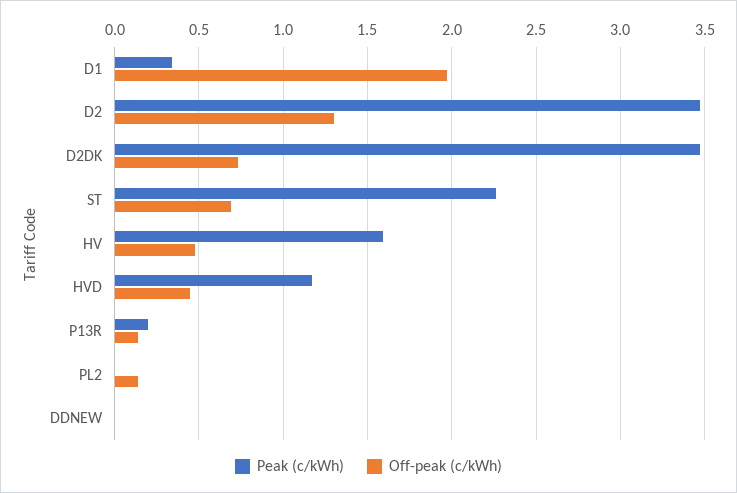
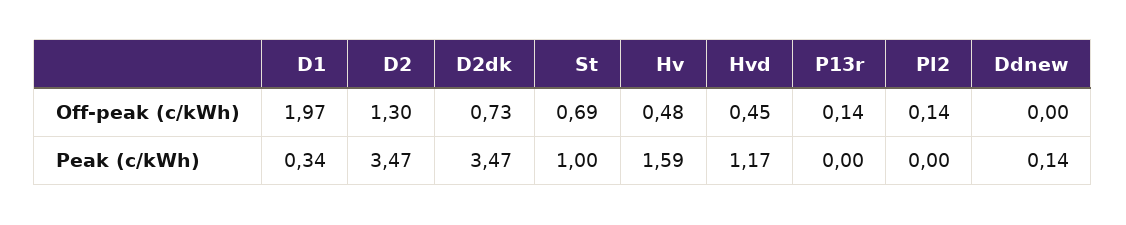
Peak (c/kWh), ST: 2.25 -> 1
Peak (c/kWh), P13R: 0.2 -> 0
Peak (c/kWh), DDNEW: 0 -> 0.14

